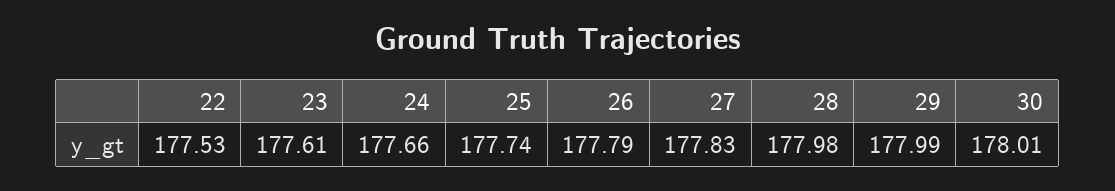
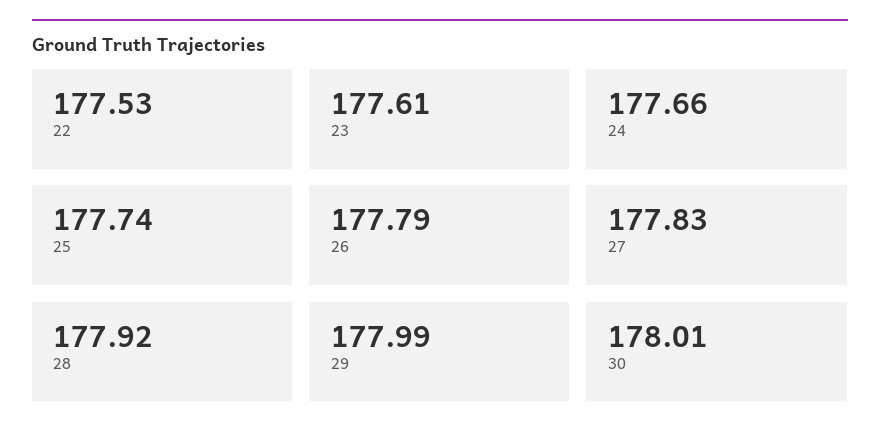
28: 177.98 -> 177.92

